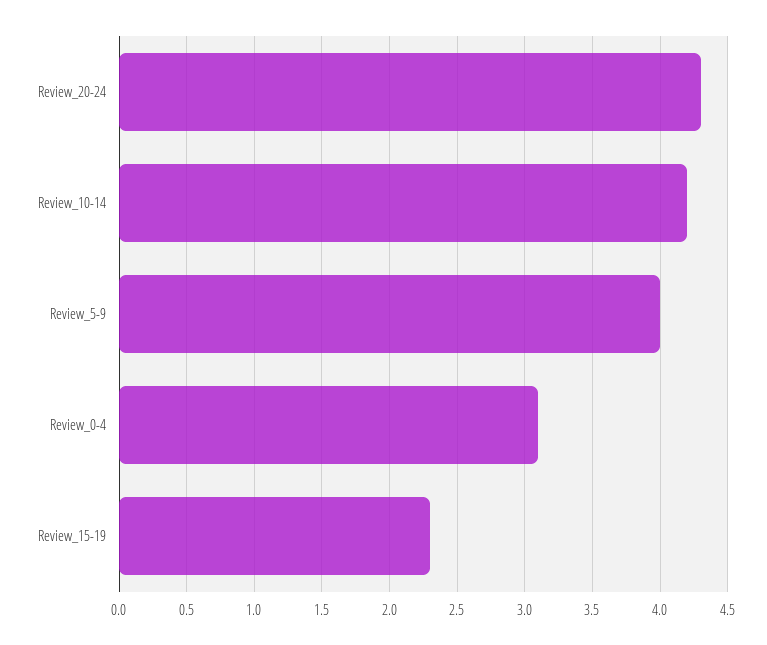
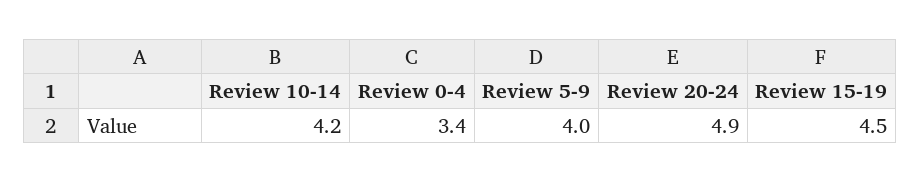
Review_20-24: 4.3 -> 4.9
Review_0-4: 3.1 -> 3.4
Review_15-19: 2.3 -> 4.5

